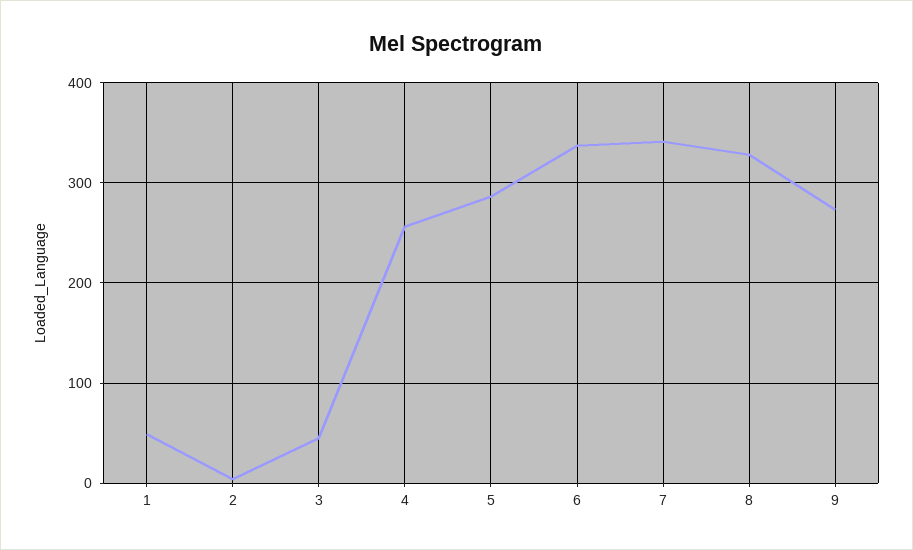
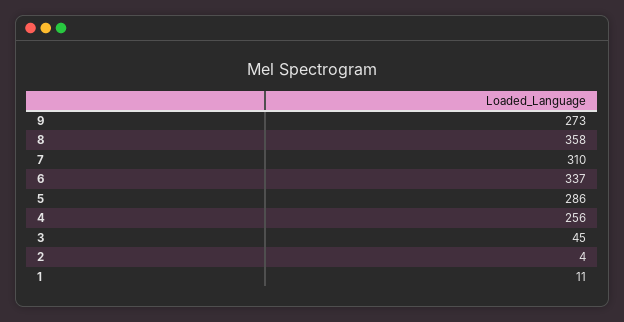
1: 50 -> 11
7: 340 -> 310
8: 330 -> 358

